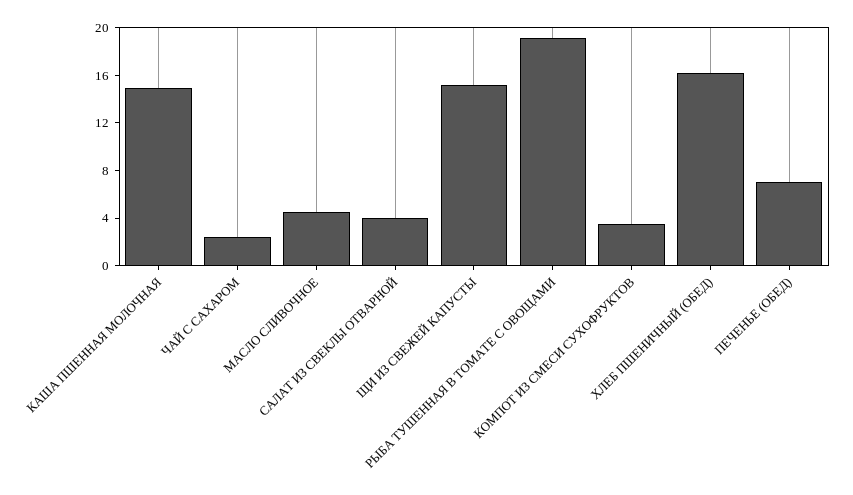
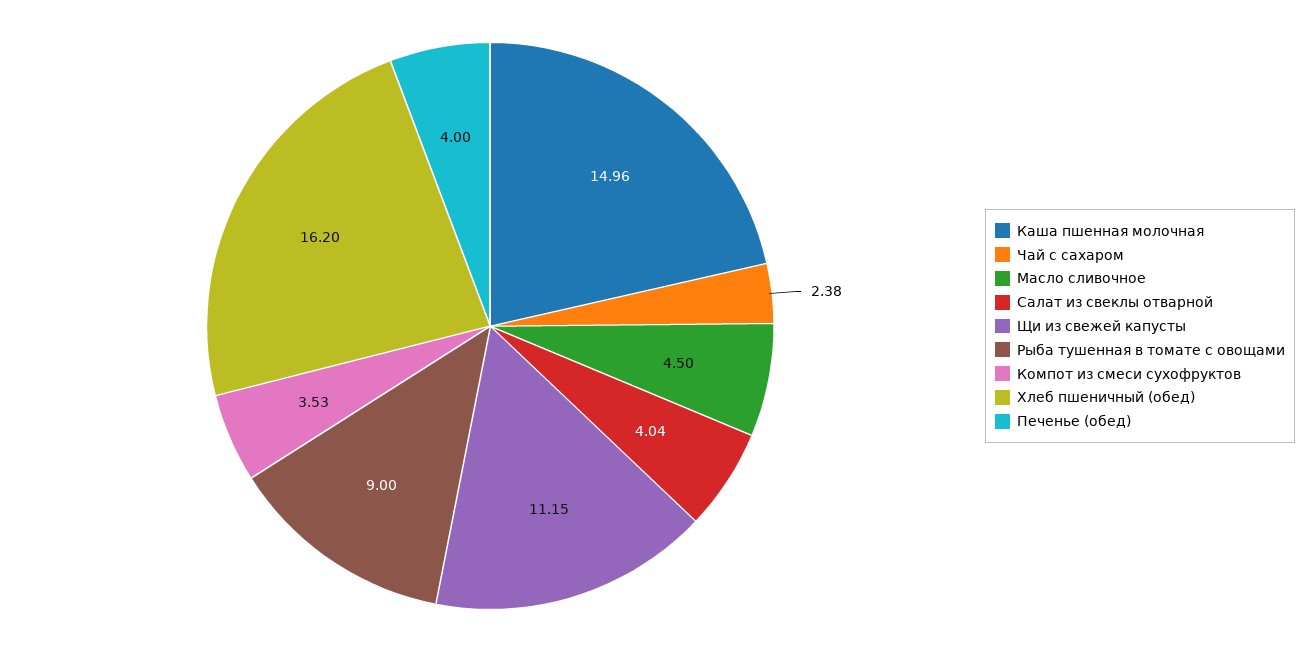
ЩИ ИЗ СВЕЖЕЙ КАПУСТЫ: 15 -> 11.15
РЫБА ТУШЕННАЯ В ТОМАТЕ С ОВОЩАМИ: 19 -> 9
ПЕЧЕНЬЕ (ОБЕД): 7 -> 4

